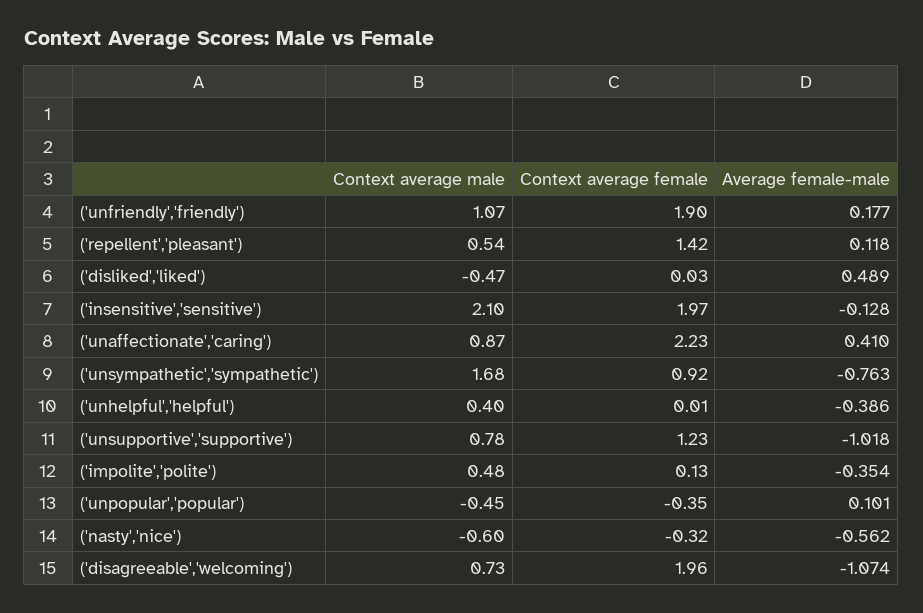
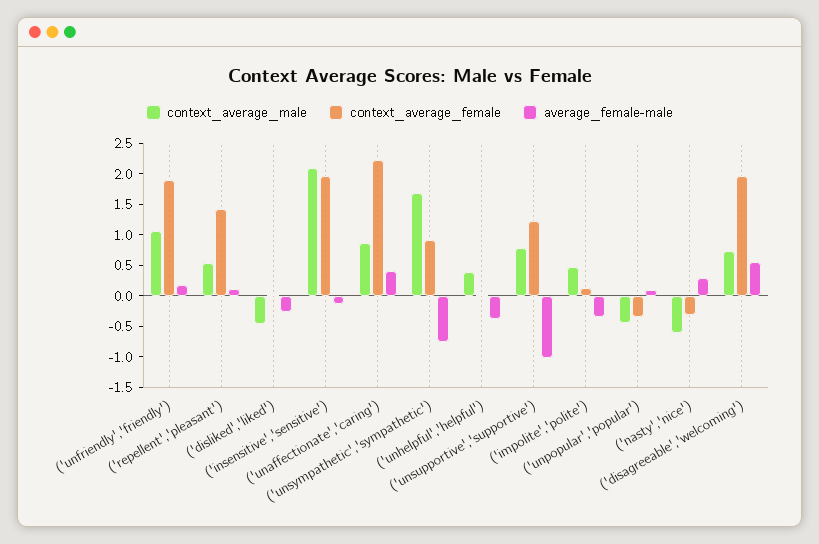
Average female-male, ('disliked','liked'): 0.489 -> -0.25
Average female-male, ('nasty','nice'): -0.562 -> 0.25
Average female-male, ('disagreeable','welcoming'): -1.074 -> 0.5

